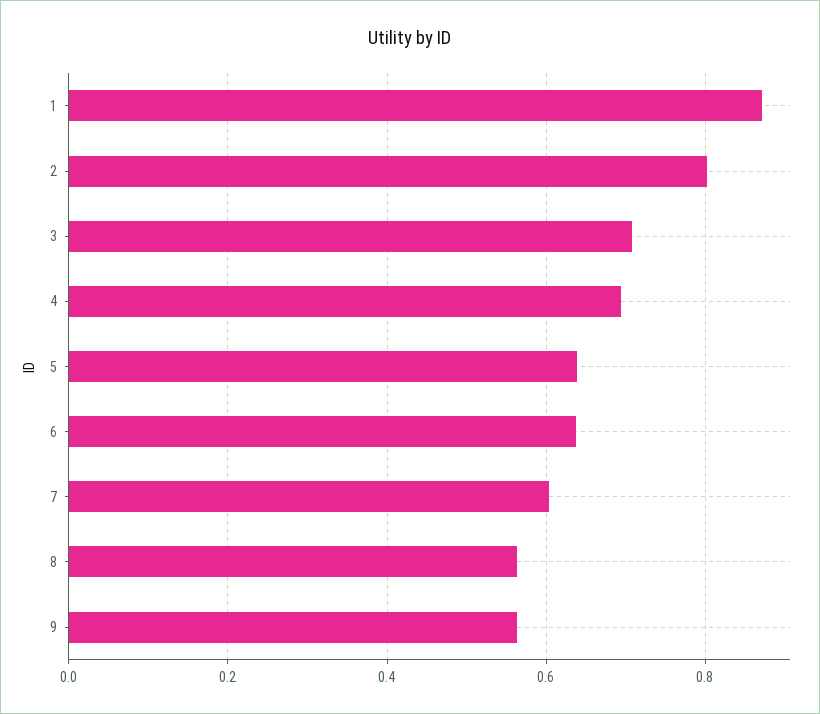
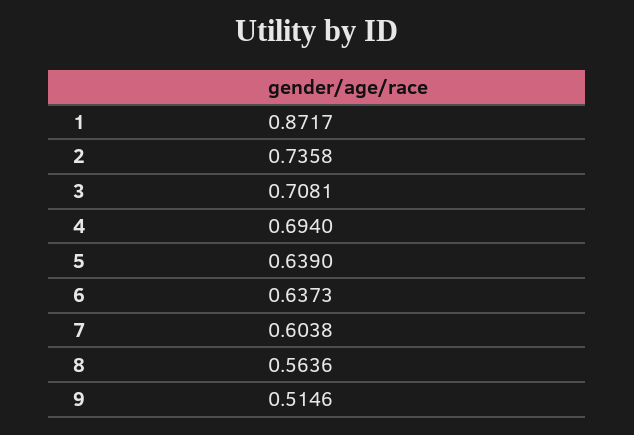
2: 0.8 -> 0.7358
9: 0.56 -> 0.5146

